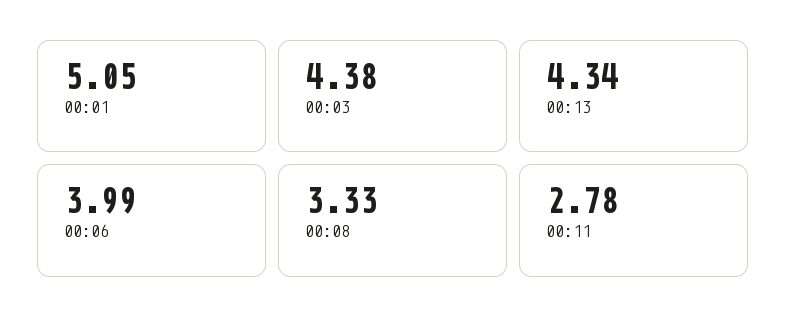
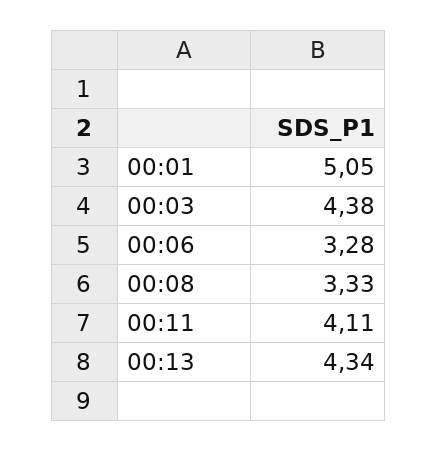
00:06: 3.99 -> 3.28
00:11: 2.78 -> 4.11

